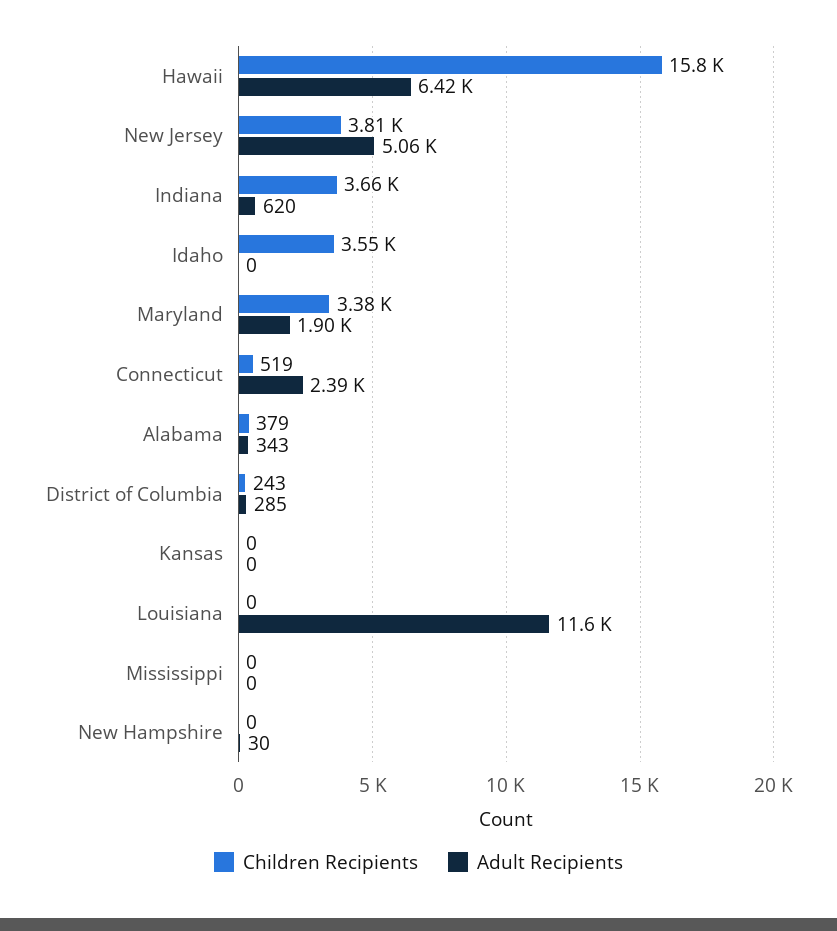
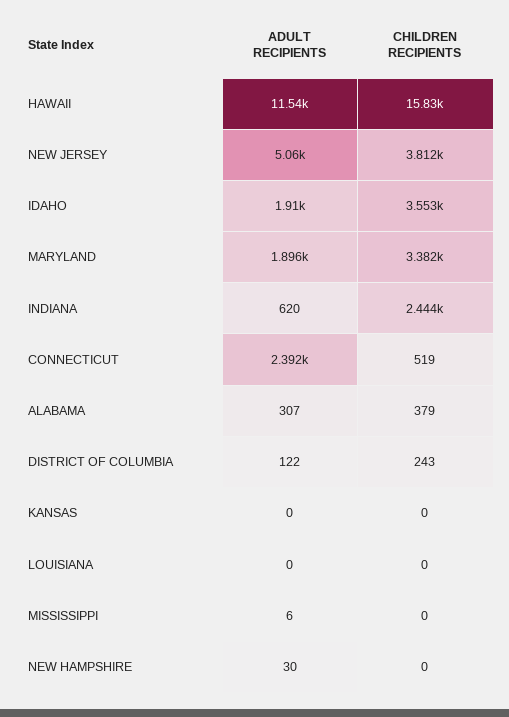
Adult Recipients, Hawaii: 6420 -> 11540
Children Recipients, Indiana: 3660 -> 2444
Adult Recipients, Idaho: 0 -> 1910
Adult Recipients, Alabama: 343 -> 307
Adult Recipients, District of Columbia: 285 -> 122
Adult Recipients, Louisiana: 11600 -> 0
Adult Recipients, Mississippi: 0 -> 6

